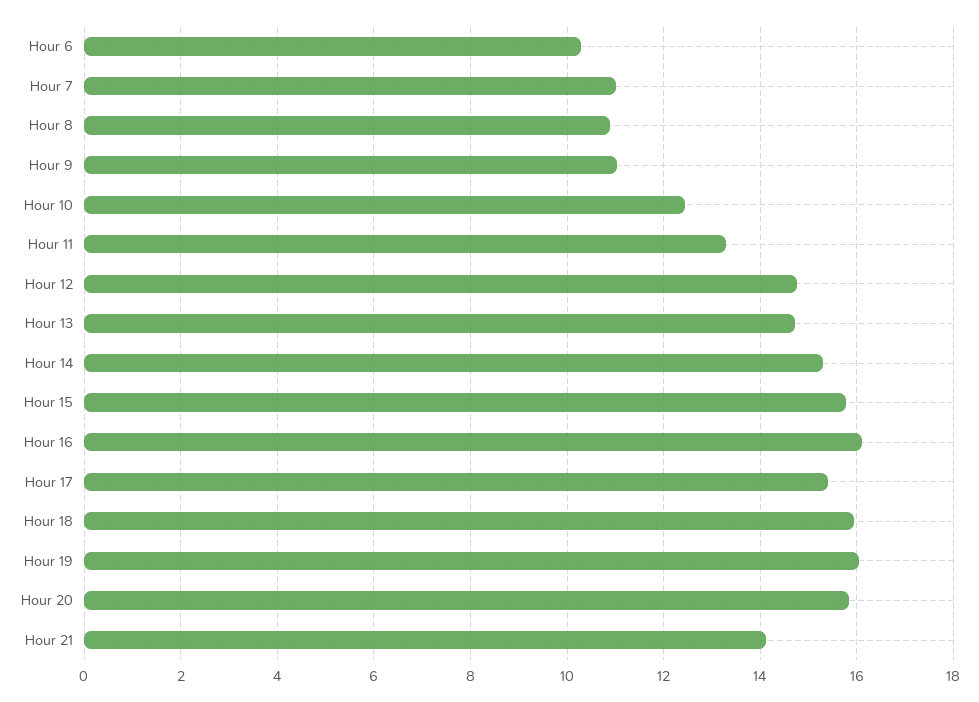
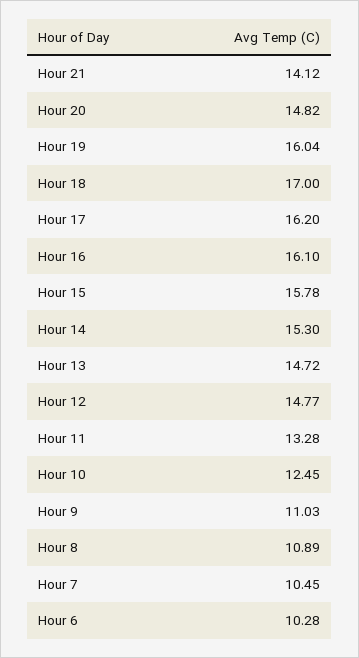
Hour 7: 11 -> 10.45
Hour 17: 15.4 -> 16.2
Hour 18: 16 -> 17
Hour 20: 15.8 -> 14.82

